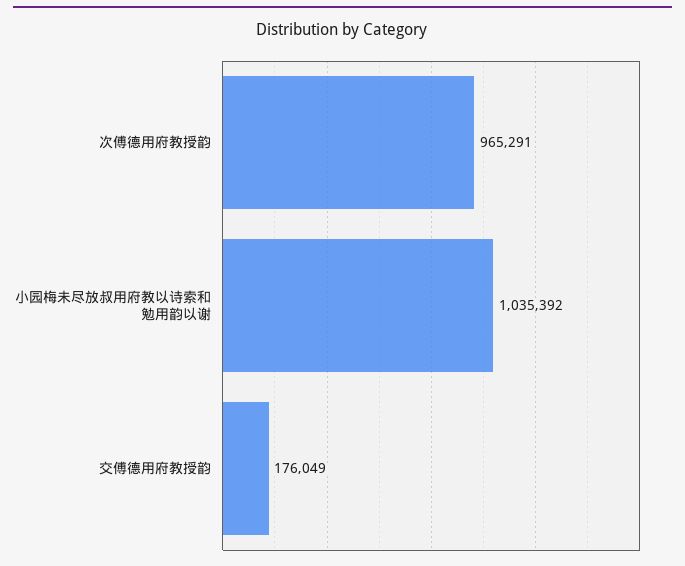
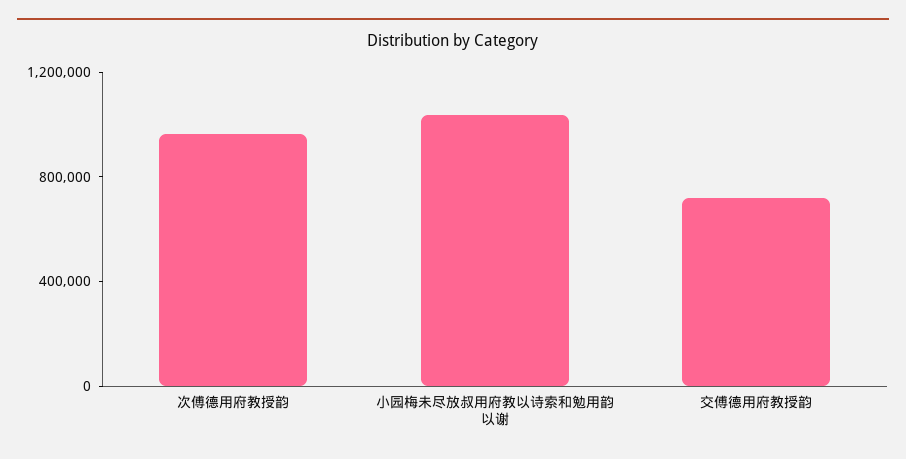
交傅德用府教授韵: 176049 -> 700000

